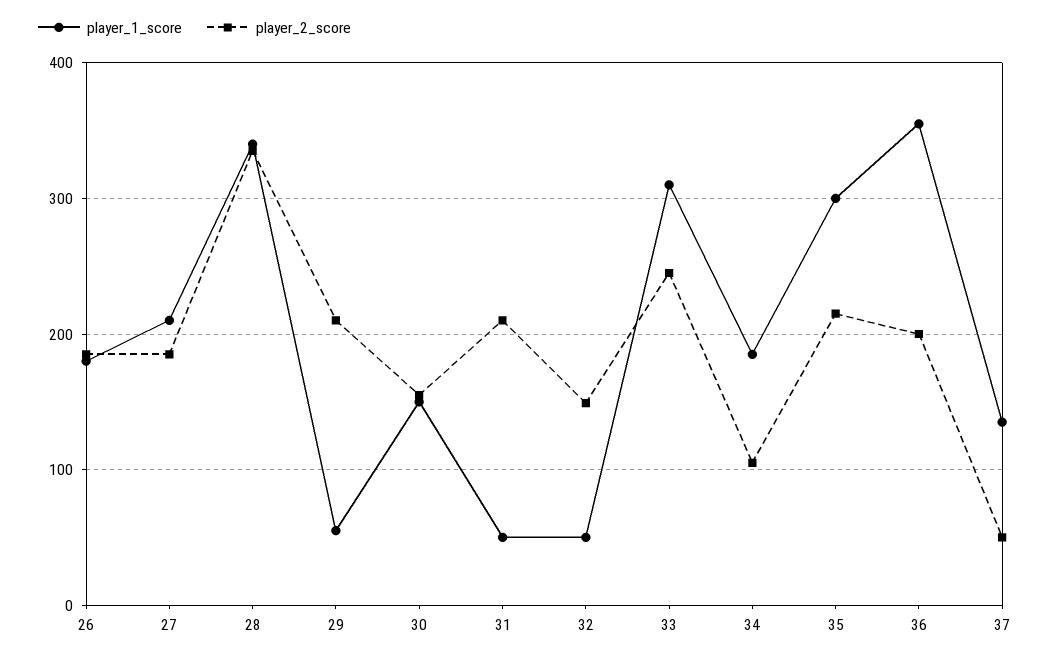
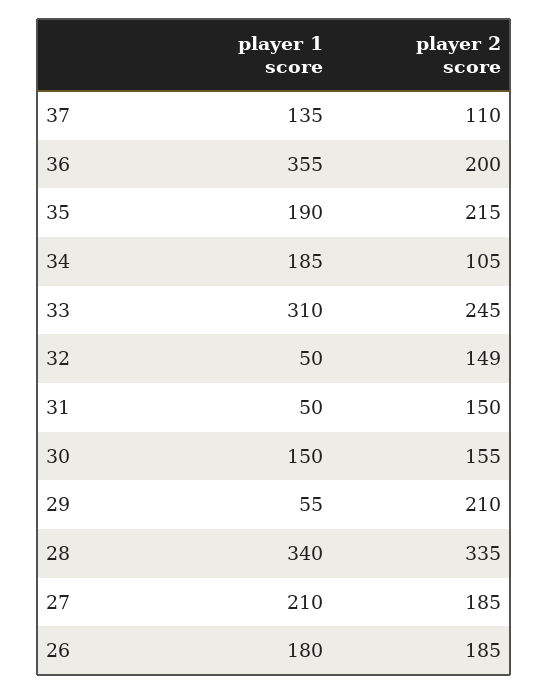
player_2_score, 31: 210 -> 150
player_1_score, 35: 300 -> 190
player_2_score, 37: 50 -> 110

